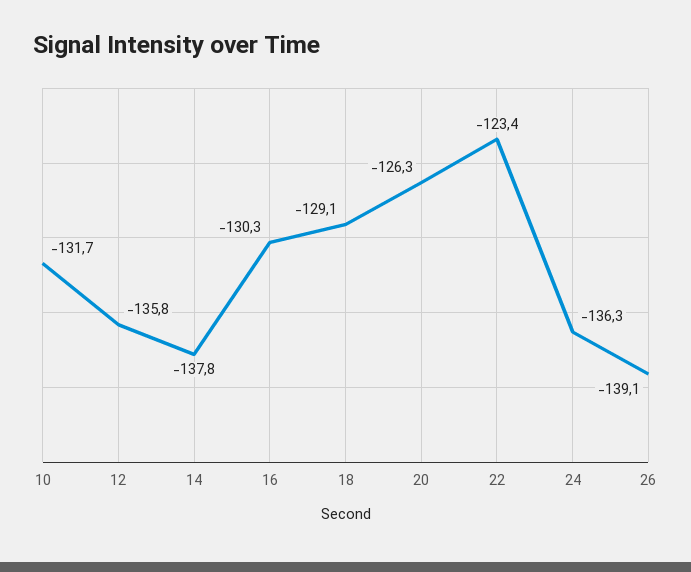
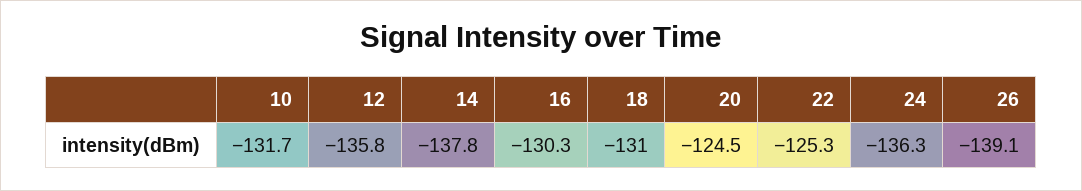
18: -129.1 -> -131
20: -126.3 -> -124.5
22: -123.4 -> -125.3

